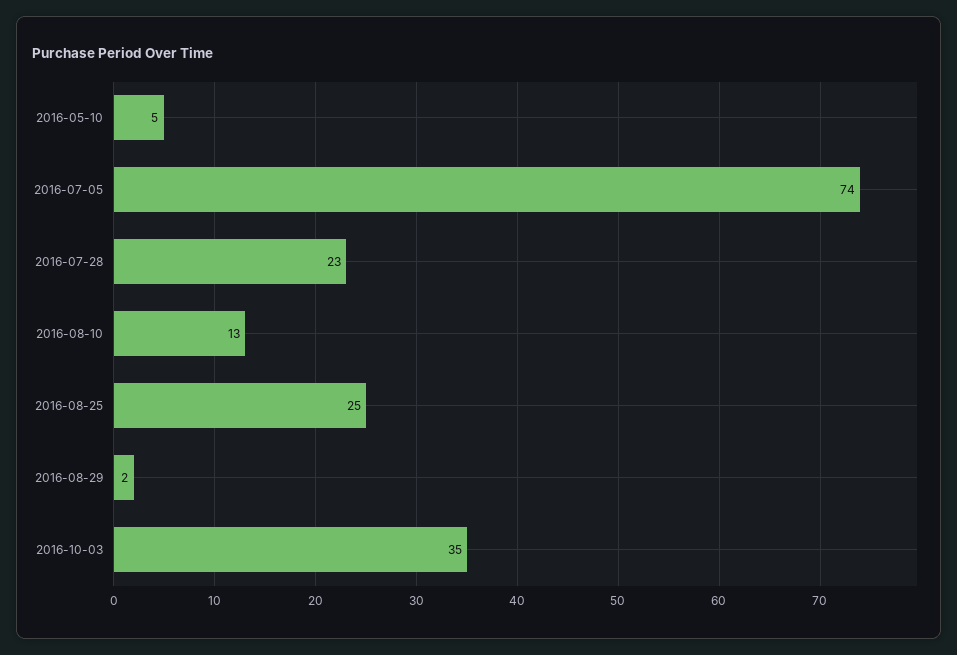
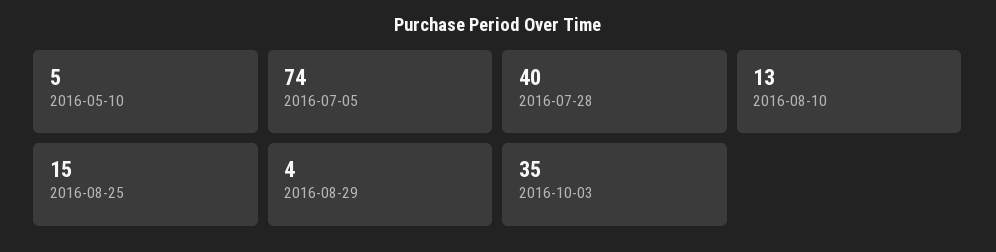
2016-07-28: 23 -> 40
2016-08-25: 25 -> 15
2016-08-29: 2 -> 4

